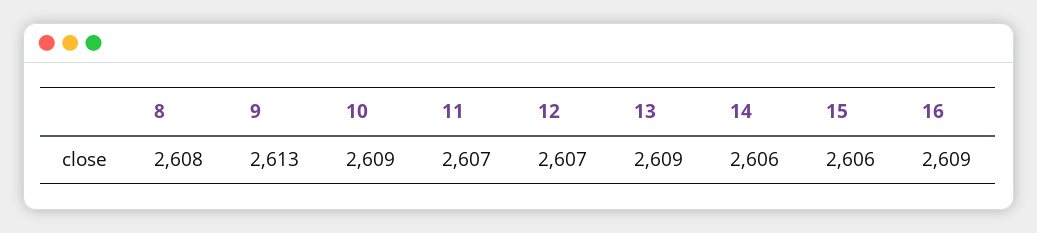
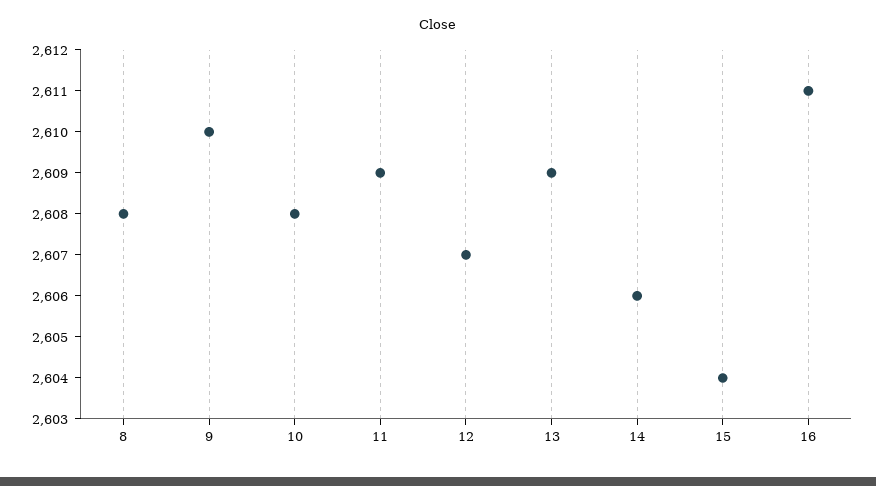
9: 2613 -> 2610
10: 2609 -> 2608
11: 2607 -> 2609
15: 2606 -> 2604
16: 2609 -> 2611

